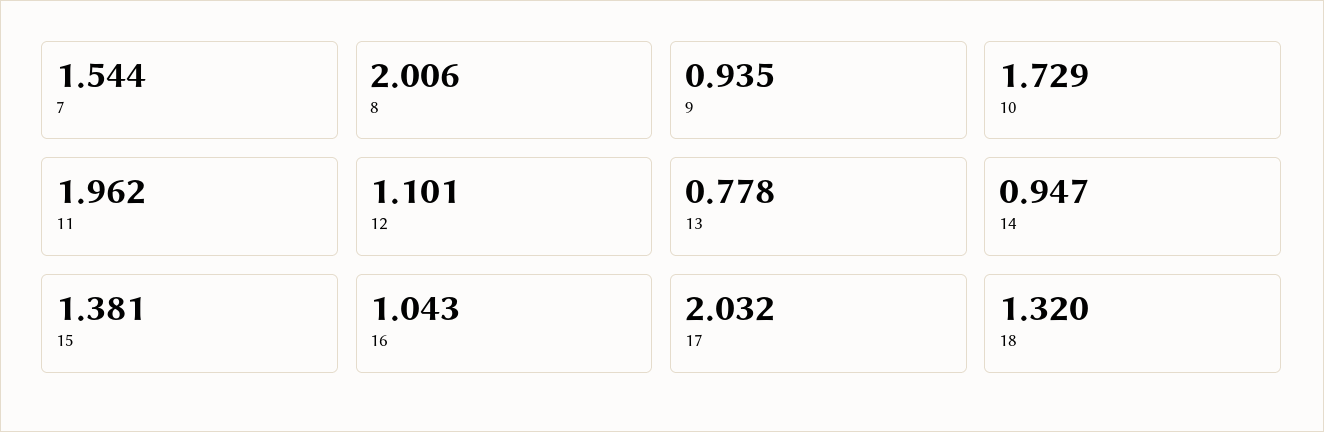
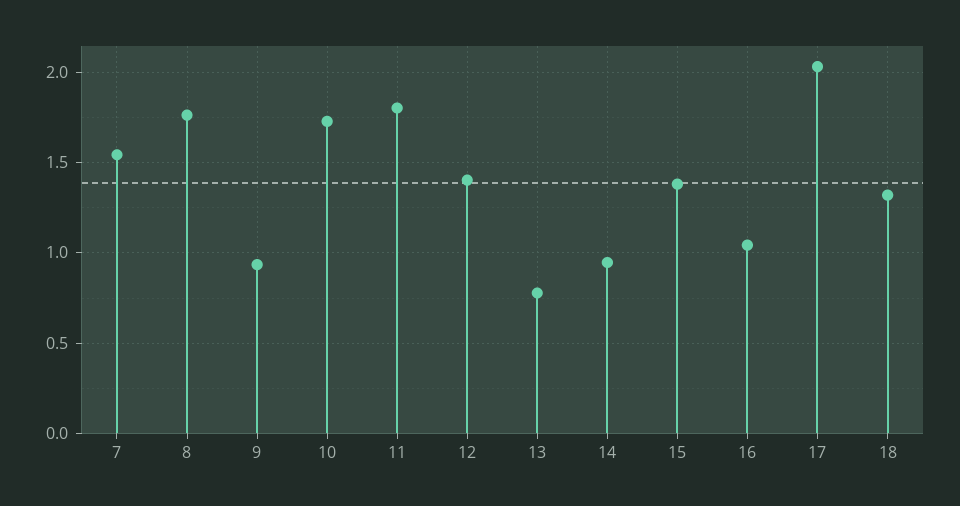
8: 2.006 -> 1.75
11: 1.962 -> 1.8
12: 1.101 -> 1.4

